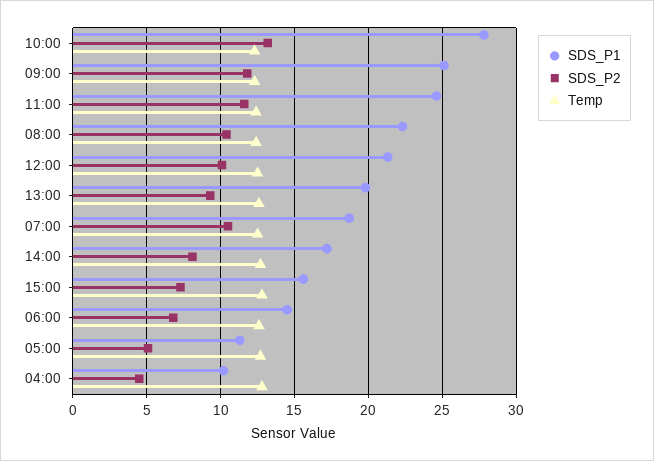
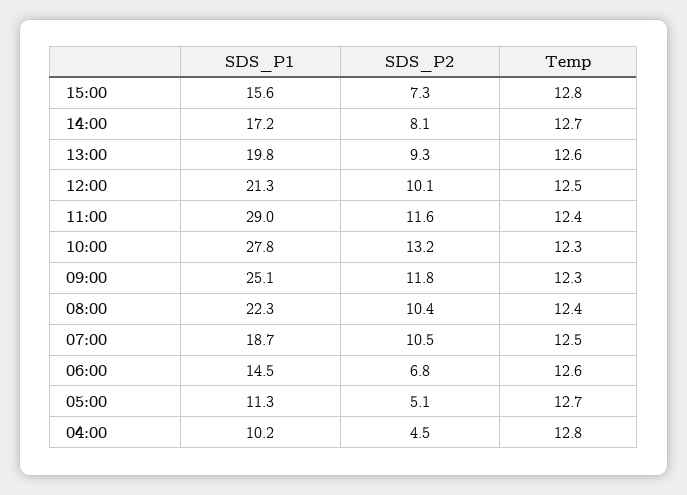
SDS_P1, 11:00: 24.5 -> 29

